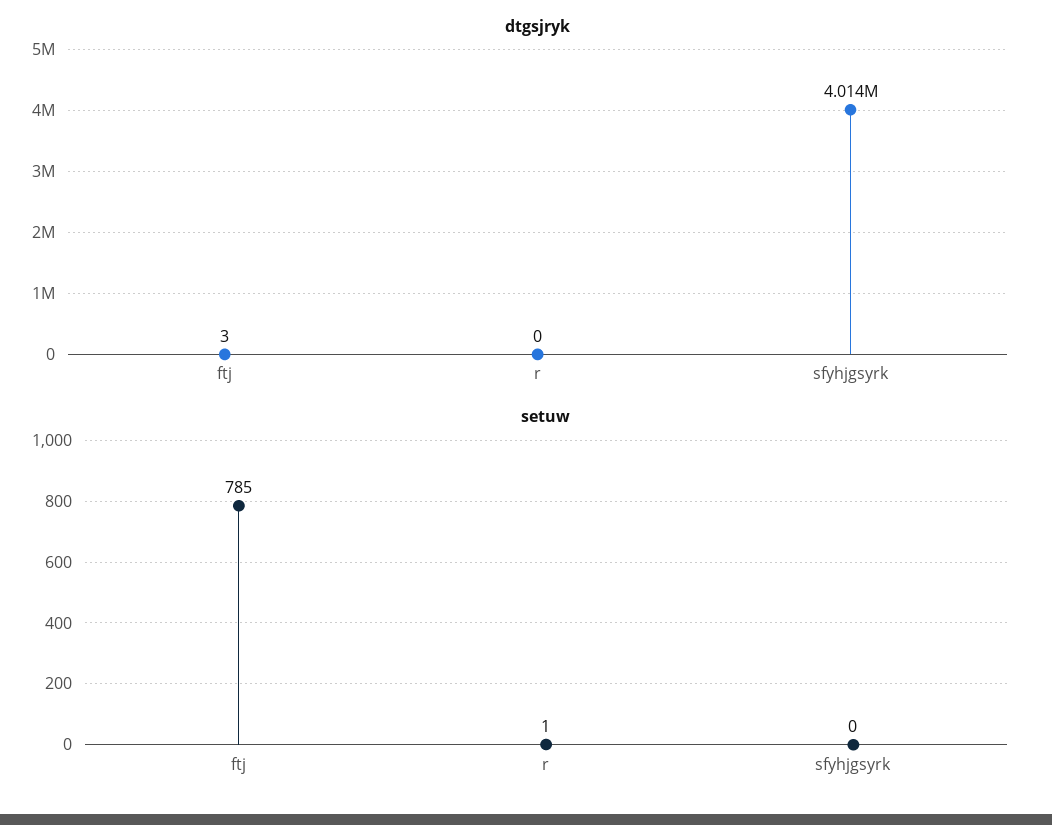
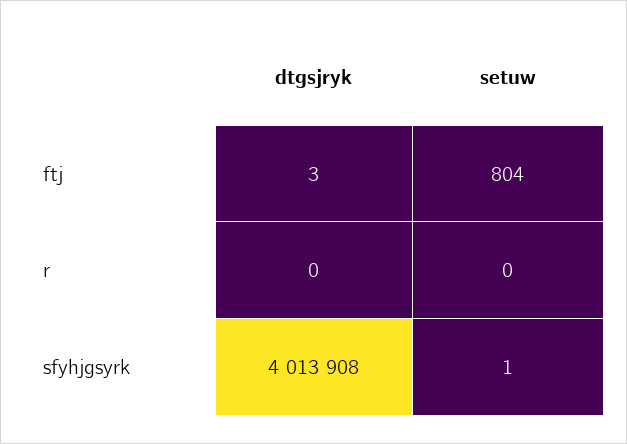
setuw, ftj: 785 -> 804
setuw, r: 1 -> 0
setuw, sfyhjgsyrk: 0 -> 1

